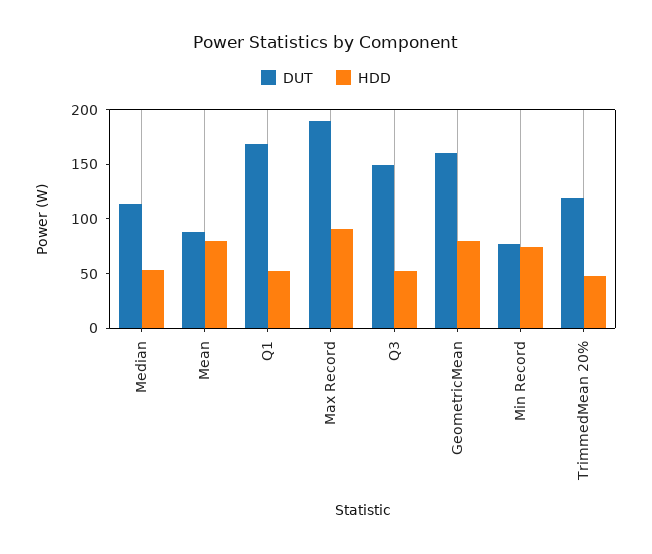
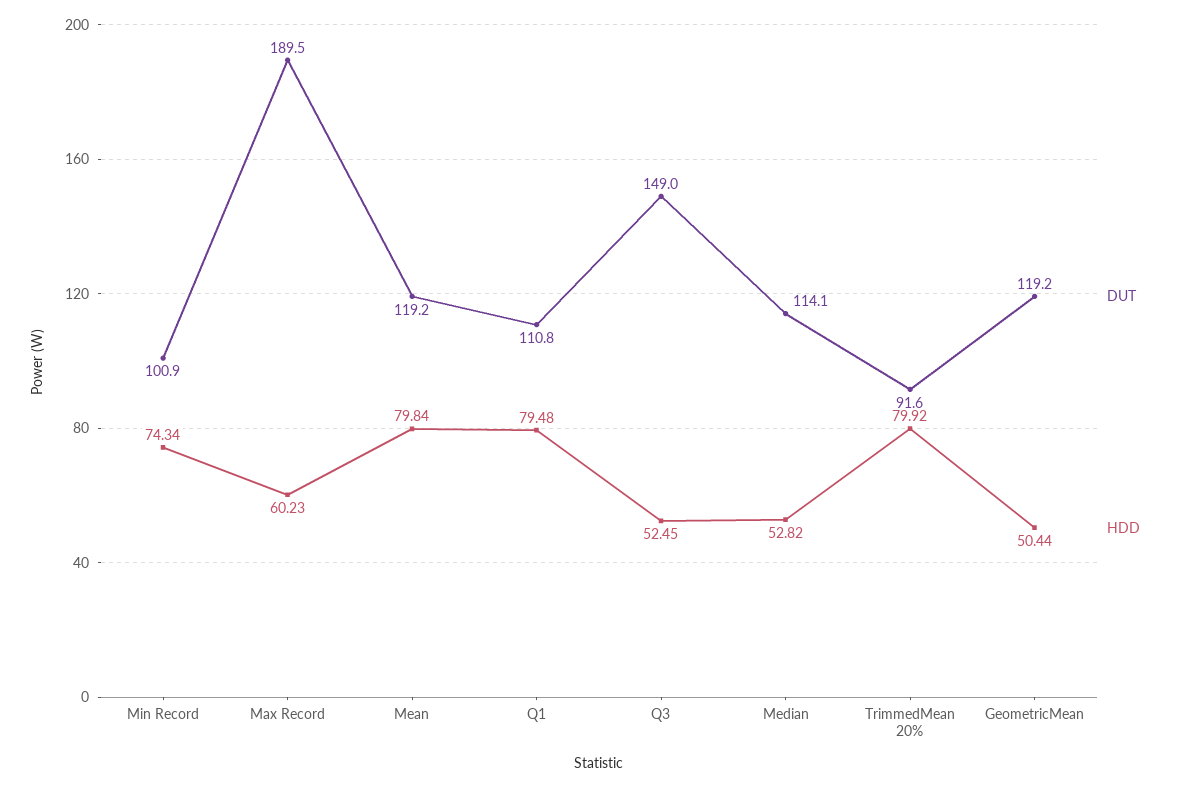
DUT, Mean: 90 -> 119.2
DUT, Q1: 170 -> 110.8
HDD, Q1: 50 -> 79.48
HDD, Max Record: 90 -> 60.23
DUT, GeometricMean: 160 -> 119.2
HDD, GeometricMean: 80 -> 50.44
DUT, Min Record: 80 -> 100.9
DUT, TrimmedMean 20%: 120 -> 91.6
HDD, TrimmedMean 20%: 50 -> 79.92

